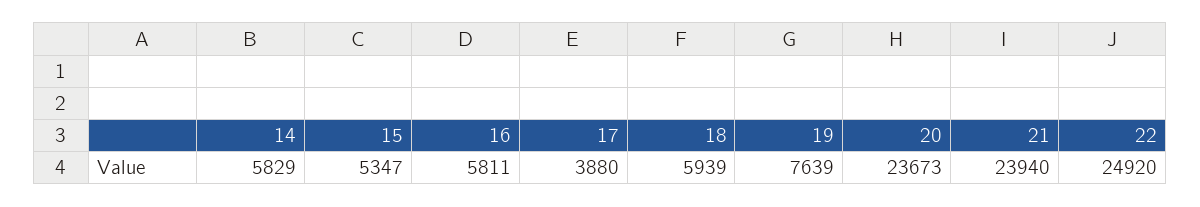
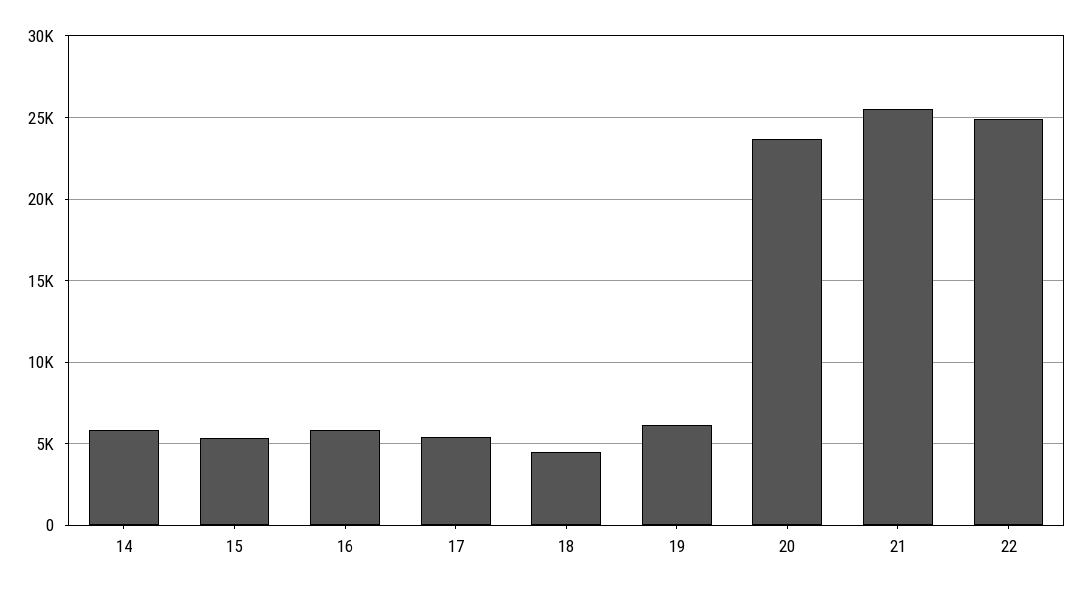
17: 3880 -> 5500
18: 5939 -> 4500
19: 7639 -> 6000
21: 23940 -> 25500

